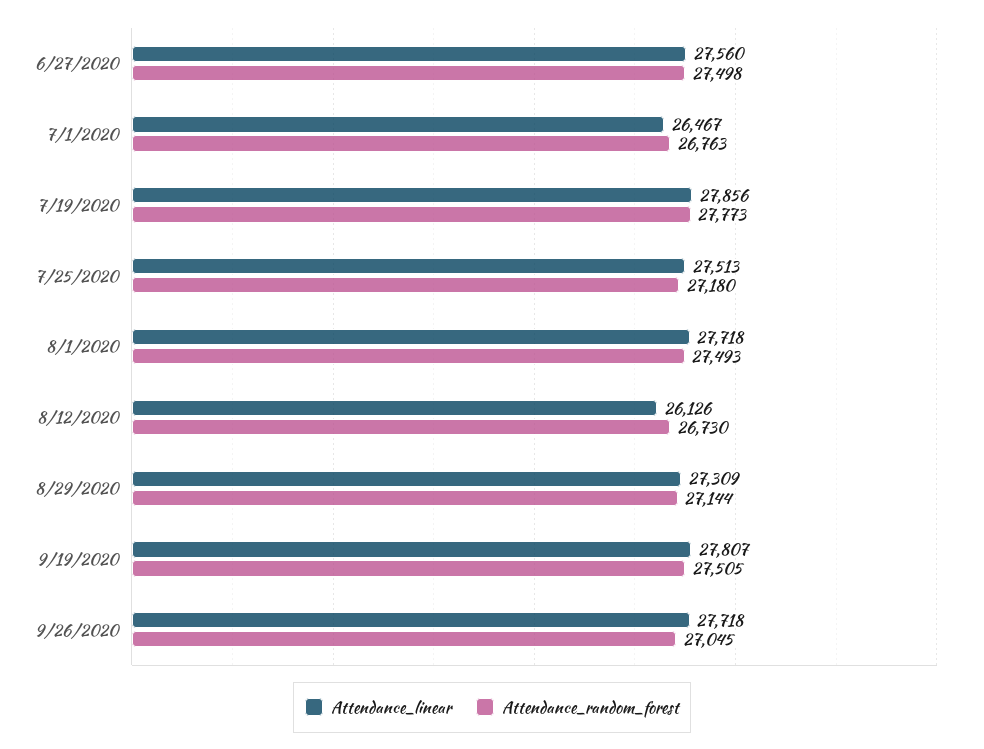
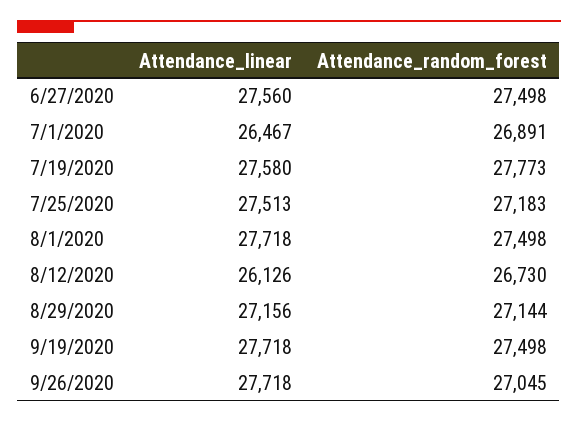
Attendance_random_forest, 7/1/2020: 26763 -> 26891
Attendance_linear, 7/19/2020: 27856 -> 27580
Attendance_random_forest, 7/25/2020: 27180 -> 27183
Attendance_random_forest, 8/1/2020: 27493 -> 27498
Attendance_linear, 8/29/2020: 27309 -> 27156
Attendance_linear, 9/19/2020: 27807 -> 27718
Attendance_random_forest, 9/19/2020: 27505 -> 27498

